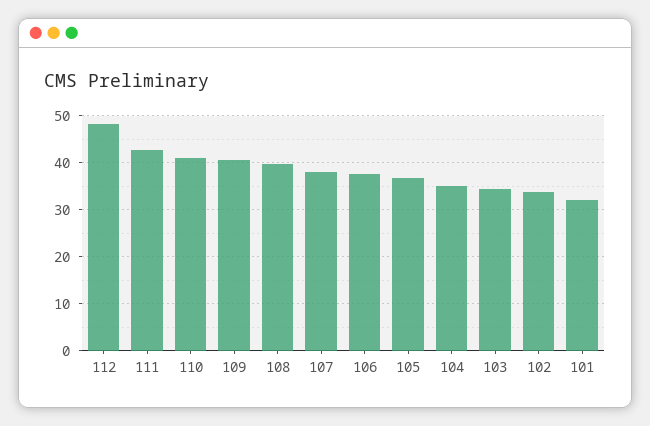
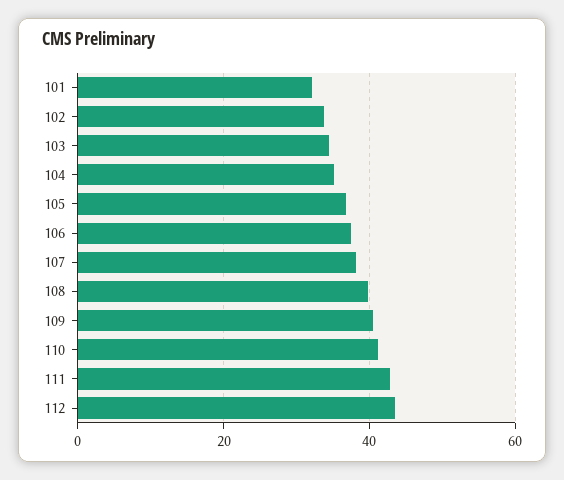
112: 48 -> 44

